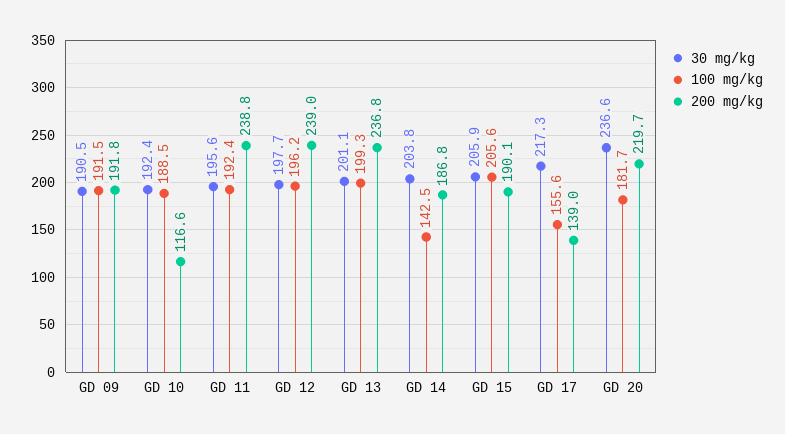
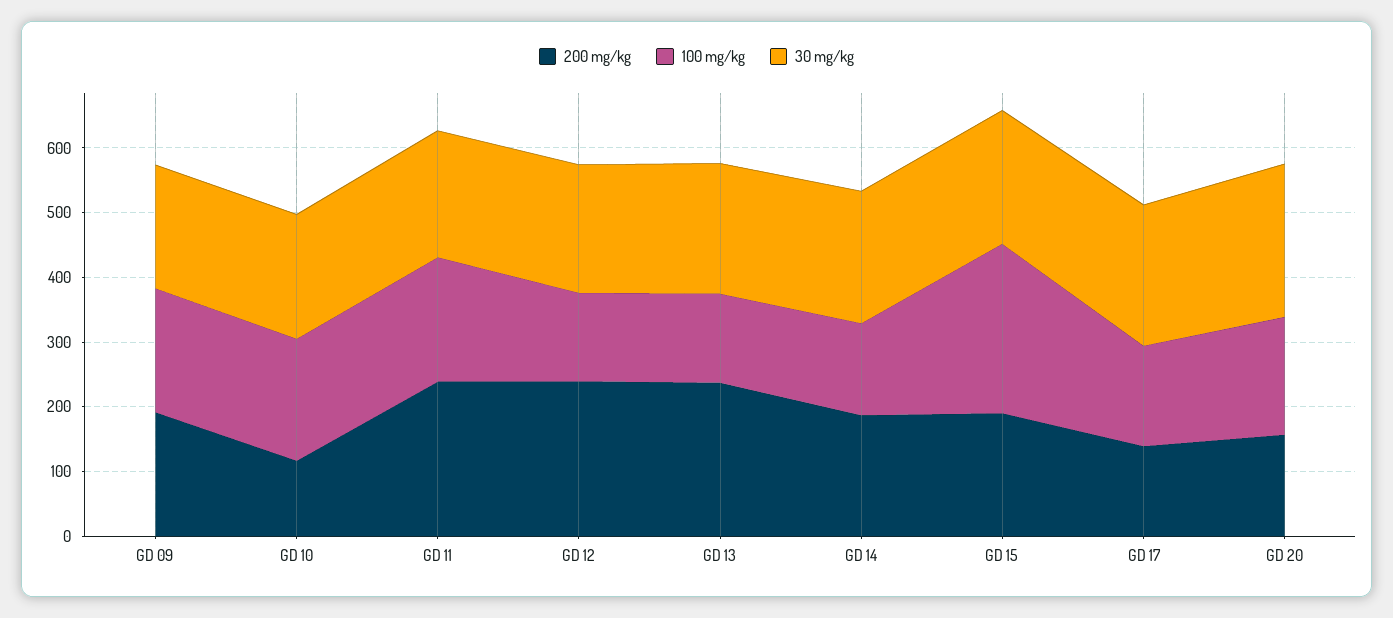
100 mg/kg, GD 12: 196.2 -> 140
100 mg/kg, GD 13: 199.3 -> 140
100 mg/kg, GD 15: 205.6 -> 260
200 mg/kg, GD 20: 219.7 -> 160

